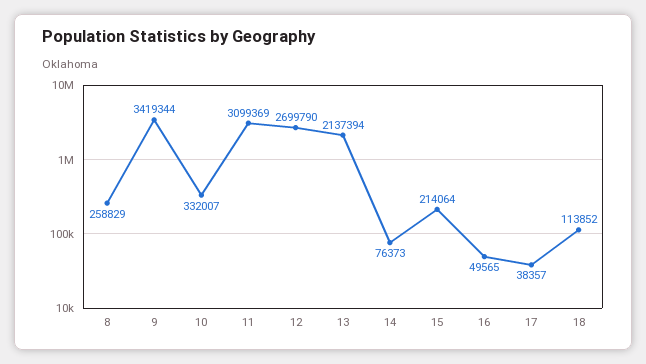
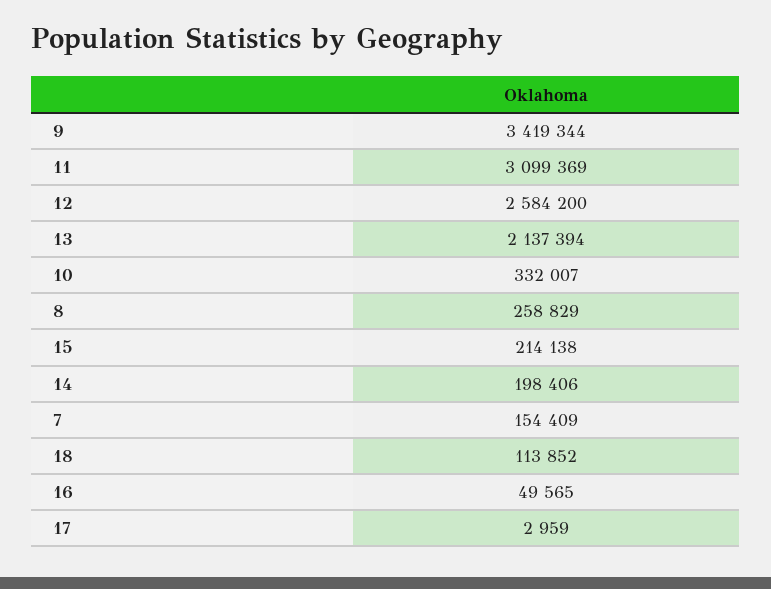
12: 2699790 -> 2584200
14: 76373 -> 198406
15: 214064 -> 214138
17: 38357 -> 2959
7: none -> 154409

